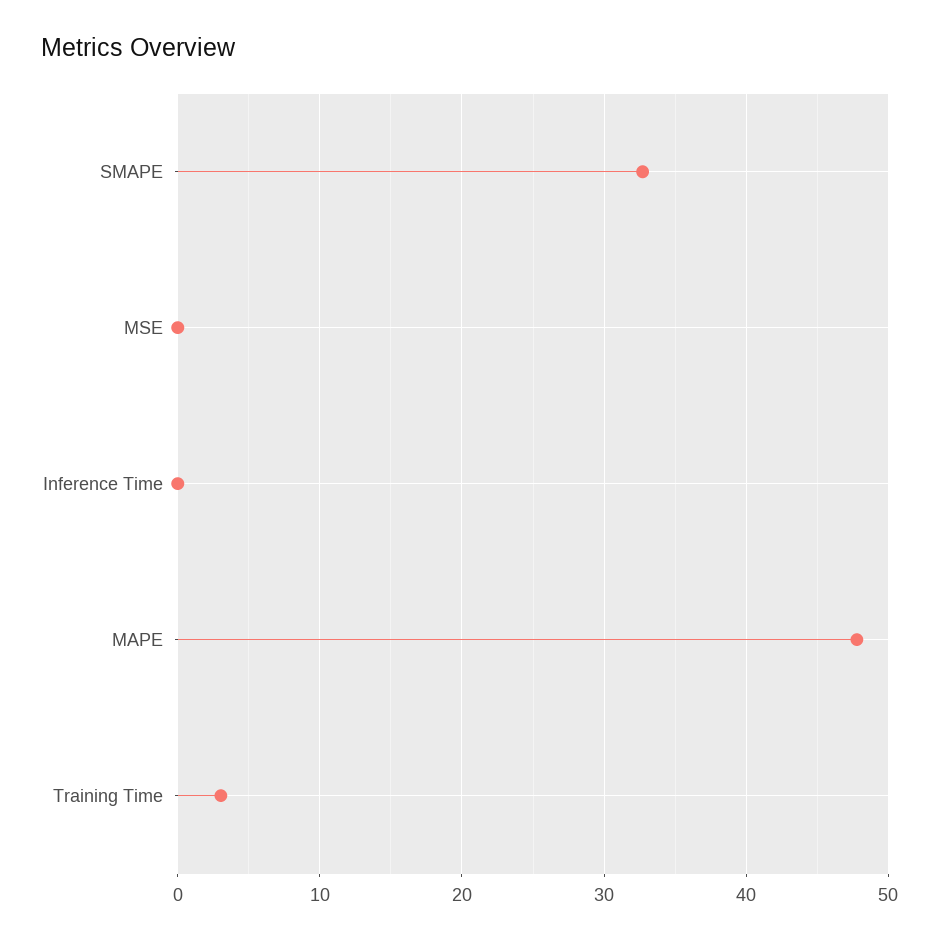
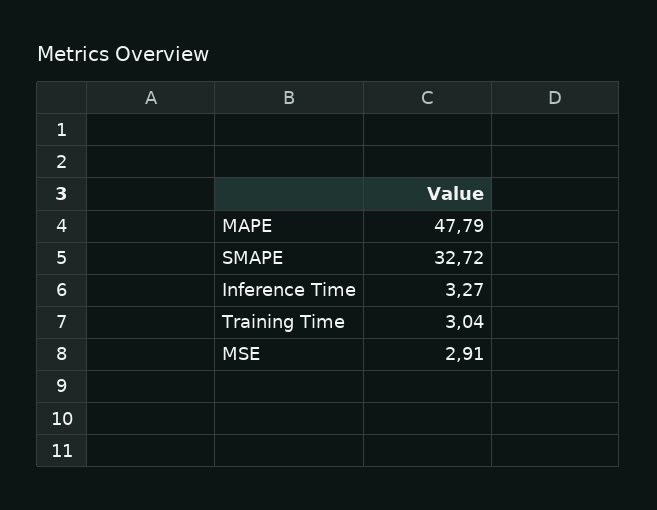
MSE: 0 -> 2.91
Inference Time: 0 -> 3.27

